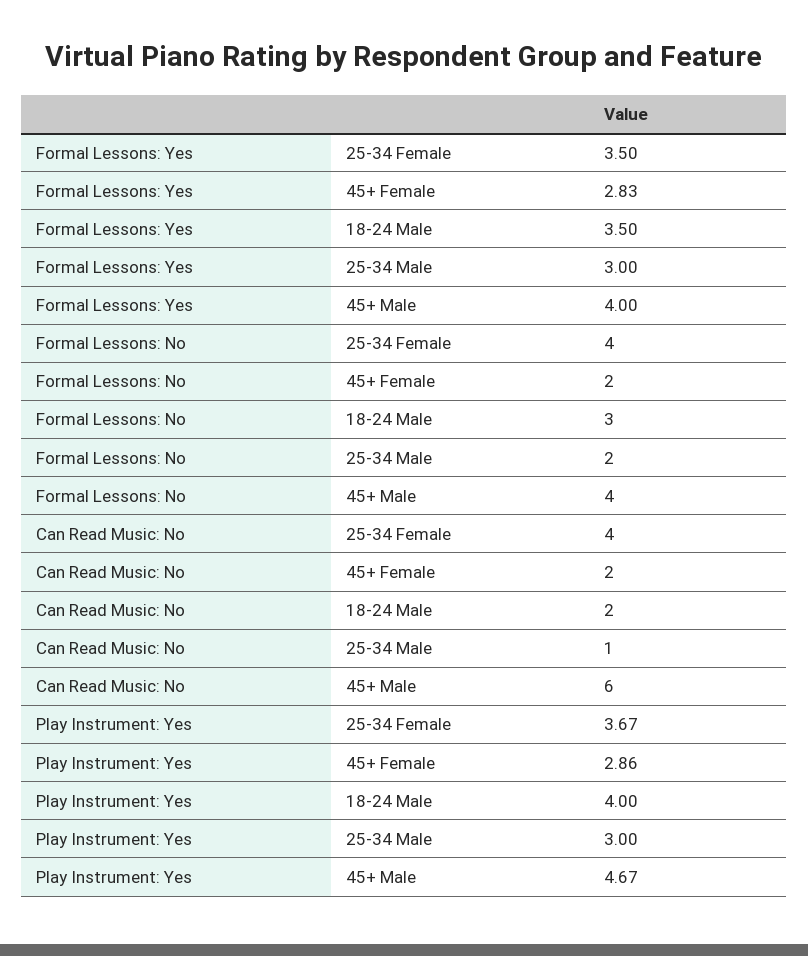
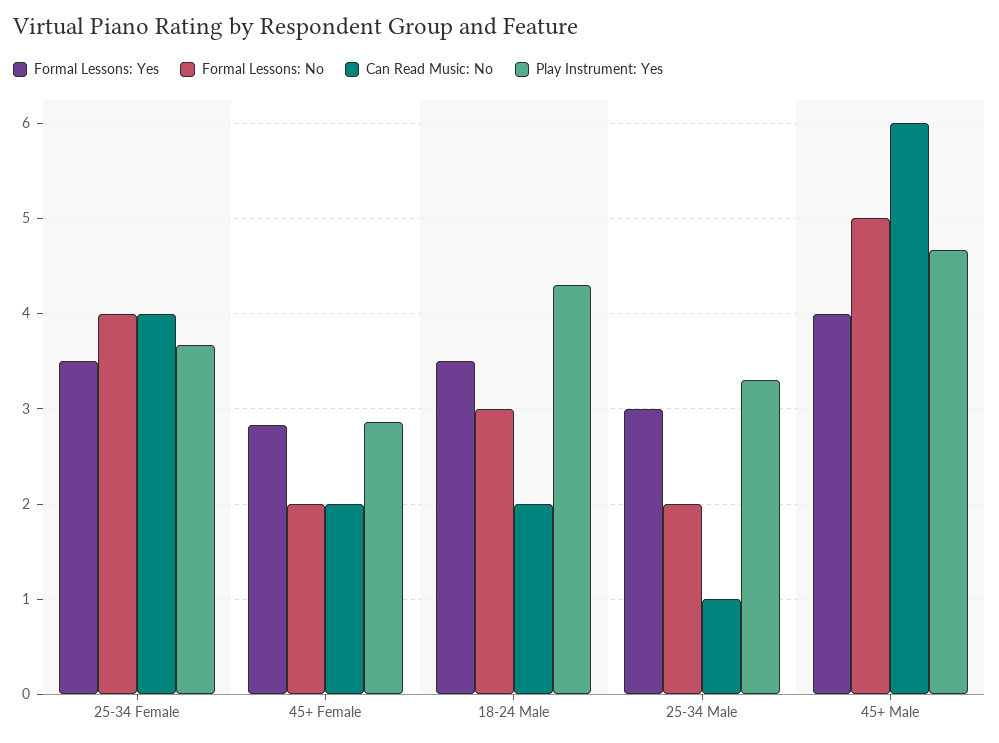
Formal Lessons: No, 45+ Male: 4 -> 5
Play Instrument: Yes, 18-24 Male: 4 -> 4.3
Play Instrument: Yes, 25-34 Male: 3 -> 3.3

